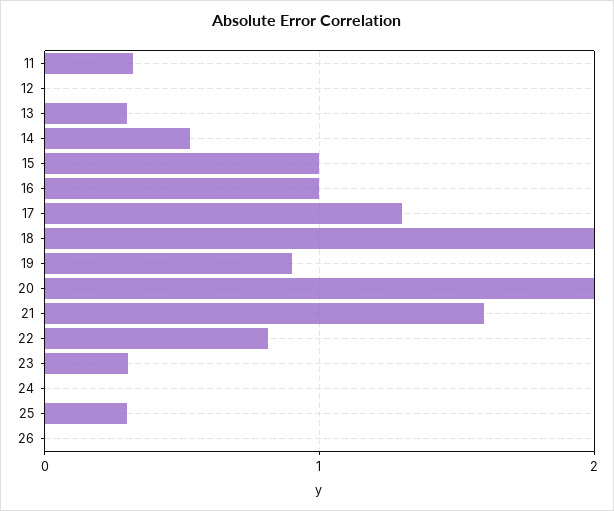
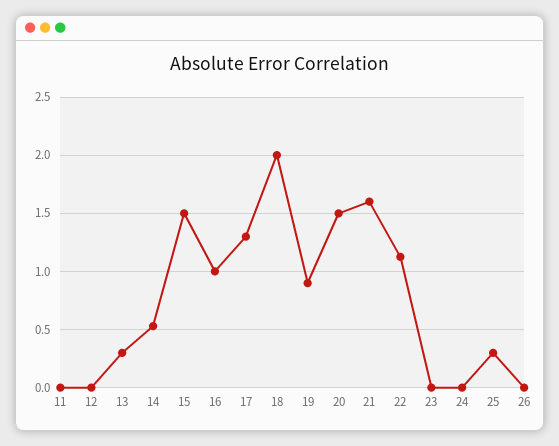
11: 0.3 -> 0
15: 1 -> 1.5
20: 2 -> 1.5
22: 0.8 -> 1.1
23: 0.3 -> 0

